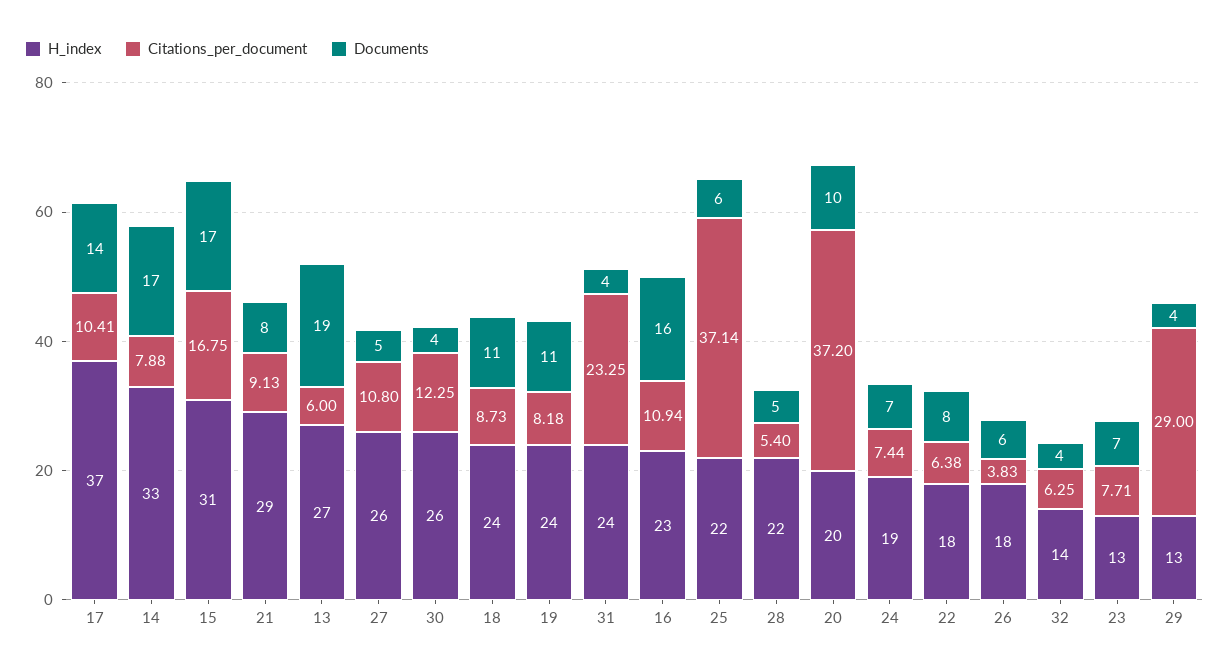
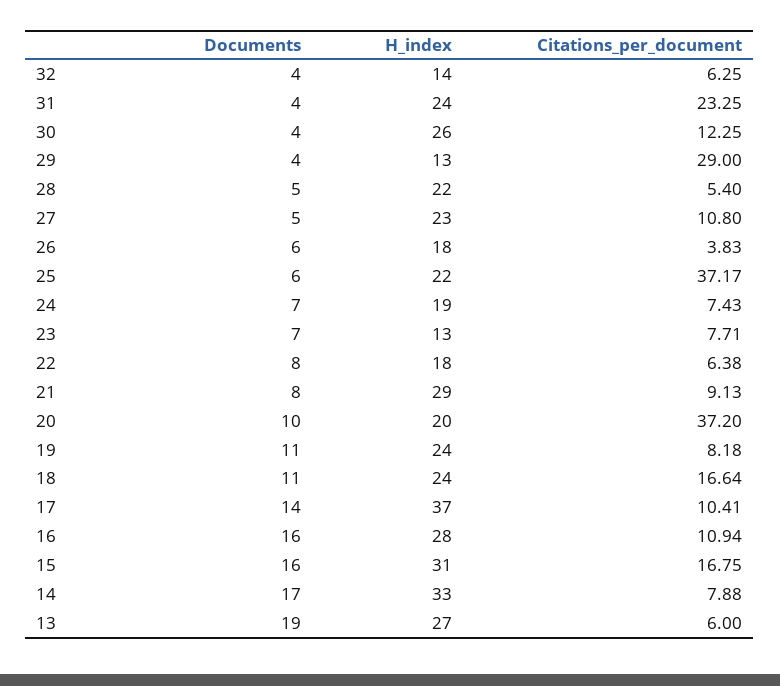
Documents, 15: 17 -> 16
H_index, 27: 26 -> 23
Citations_per_document, 18: 8.73 -> 16.64
H_index, 16: 23 -> 28
Citations_per_document, 25: 37.14 -> 37.17
Citations_per_document, 24: 7.44 -> 7.43

